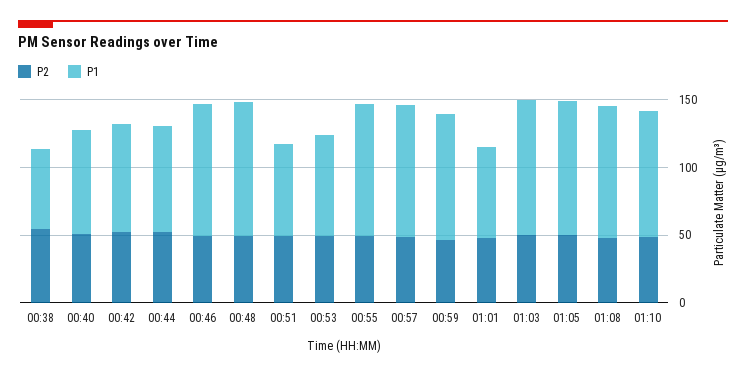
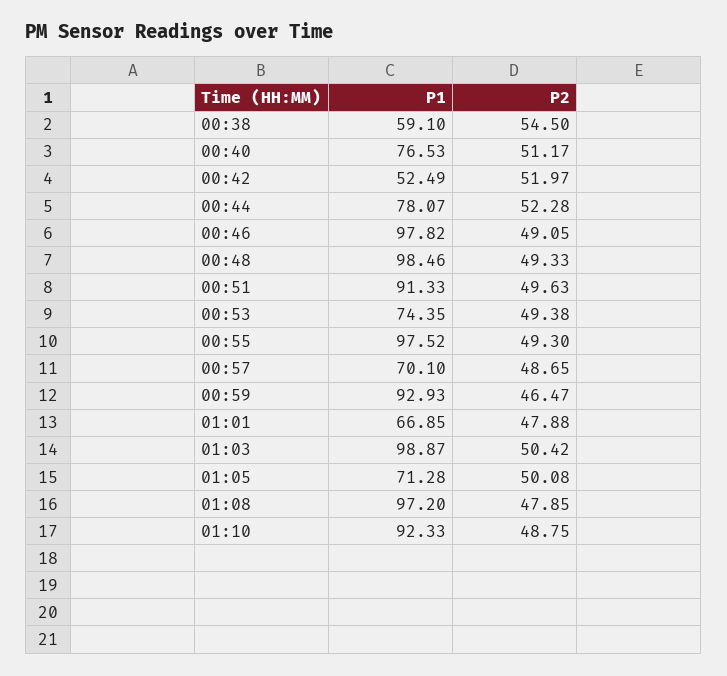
P1, 00:42: 80 -> 52.49
P1, 00:51: 70 -> 91.33
P1, 00:57: 100 -> 70.1
P1, 01:05: 100 -> 71.28

